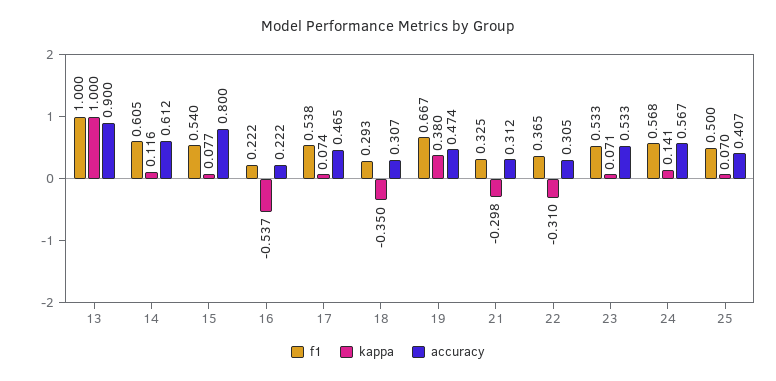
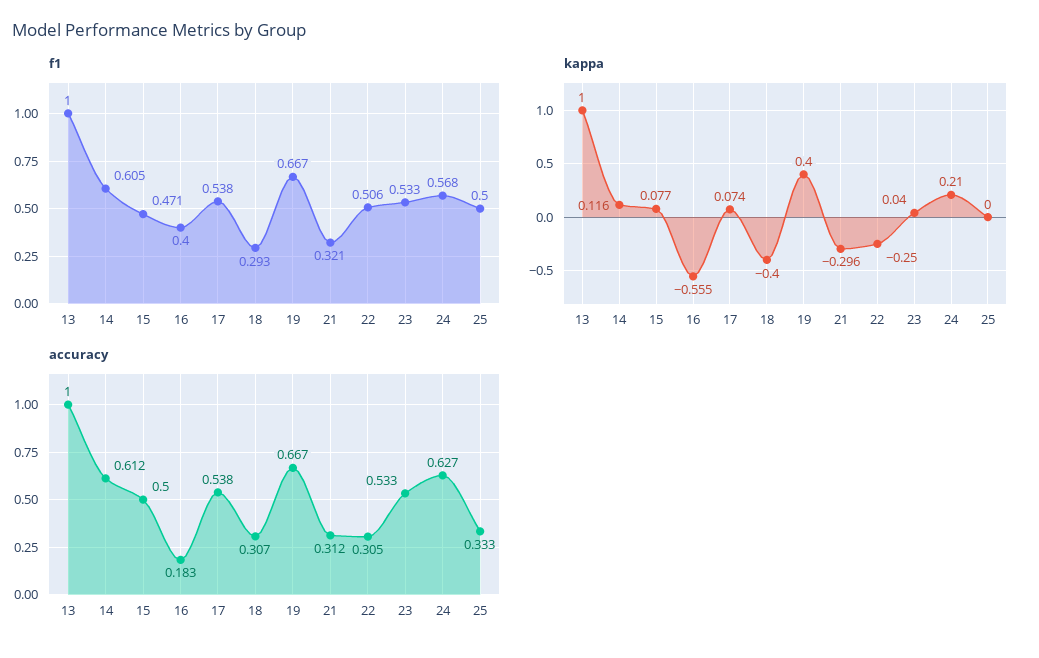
accuracy, 13: 0.9 -> 1
f1, 15: 0.54 -> 0.471
accuracy, 15: 0.8 -> 0.5
f1, 16: 0.222 -> 0.4
kappa, 16: -0.537 -> -0.555
accuracy, 16: 0.222 -> 0.183
accuracy, 17: 0.465 -> 0.538
kappa, 18: -0.35 -> -0.4
kappa, 19: 0.38 -> 0.4
accuracy, 19: 0.474 -> 0.667
f1, 21: 0.325 -> 0.321
kappa, 21: -0.298 -> -0.296
f1, 22: 0.365 -> 0.506
kappa, 22: -0.31 -> -0.25
kappa, 23: 0.071 -> 0.04
kappa, 24: 0.141 -> 0.21
accuracy, 24: 0.567 -> 0.627
kappa, 25: 0.07 -> 0
accuracy, 25: 0.407 -> 0.333

